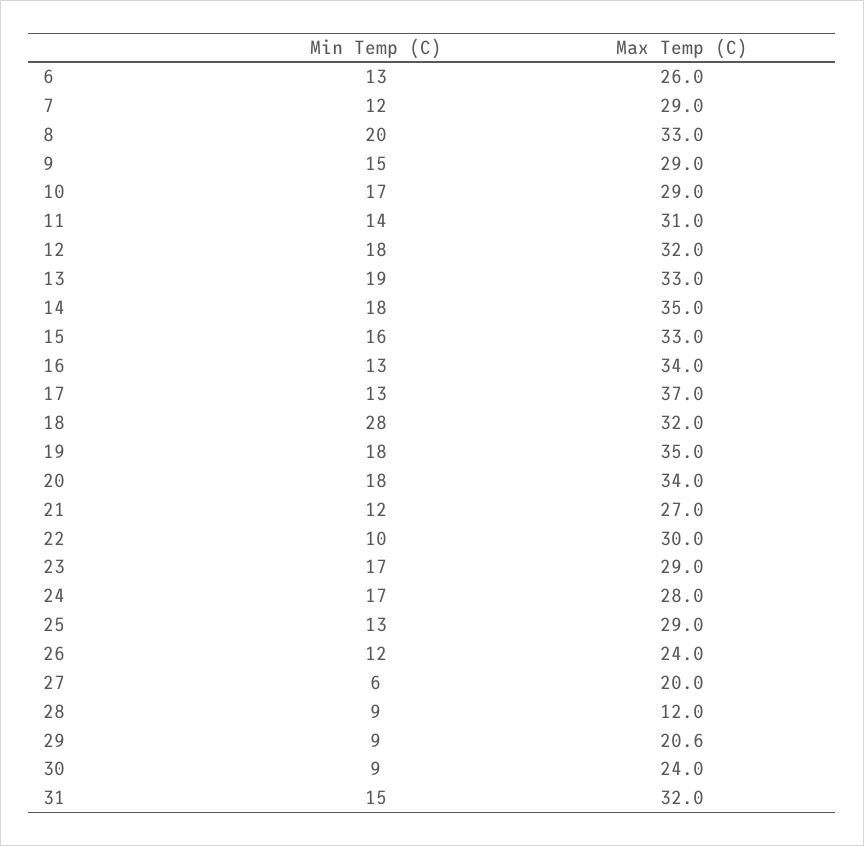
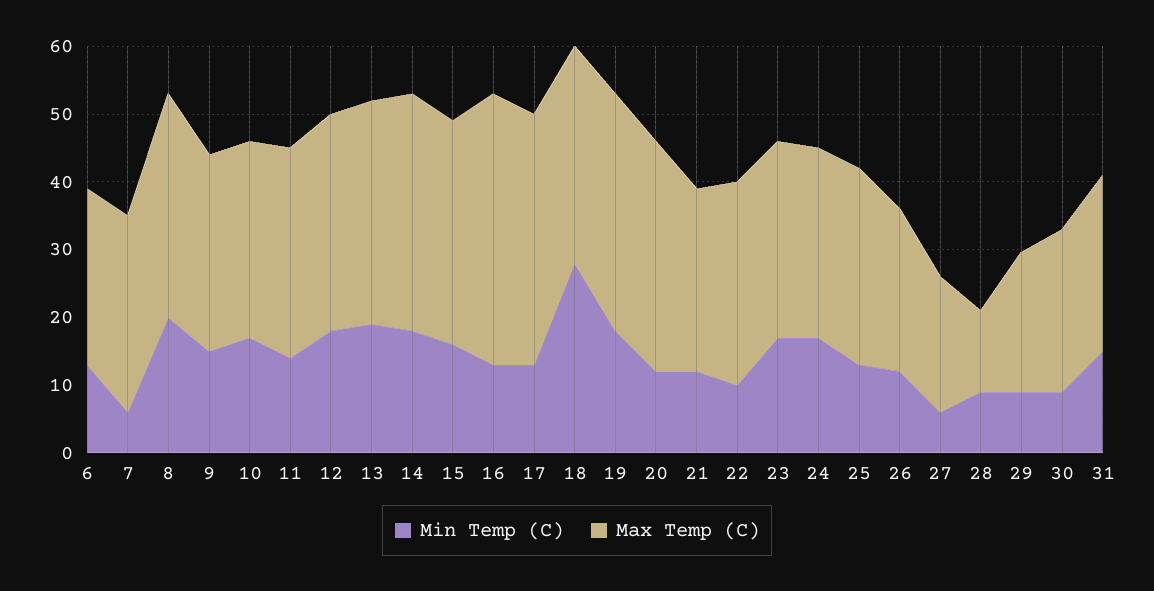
Min Temp (C), 7: 12 -> 6
Max Temp (C), 16: 34 -> 40
Min Temp (C), 20: 18 -> 12
Max Temp (C), 31: 32 -> 26

